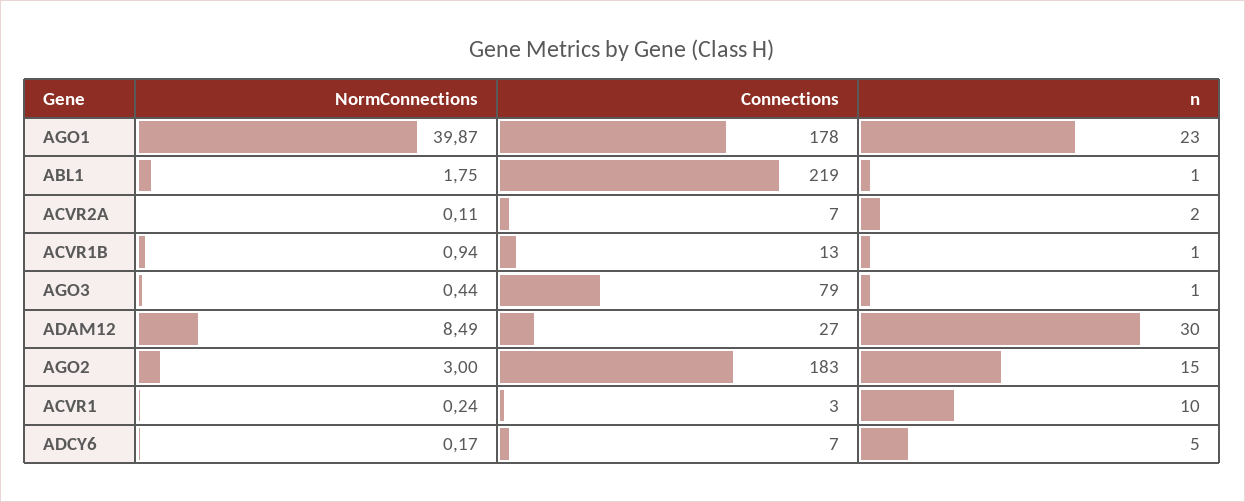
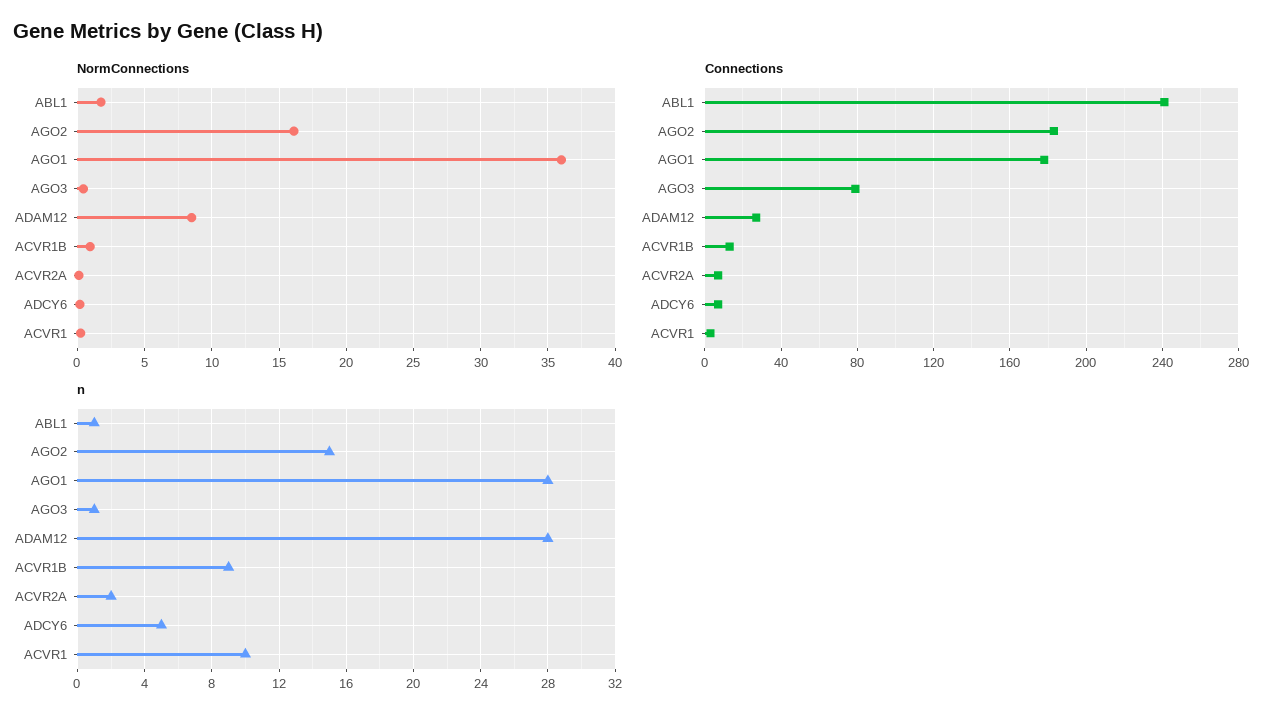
NormConnections, AGO1: 39.87 -> 36
n, AGO1: 23 -> 28
Connections, ABL1: 219 -> 240
n, ACVR1B: 1 -> 9
n, ADAM12: 30 -> 28
NormConnections, AGO2: 3 -> 16

